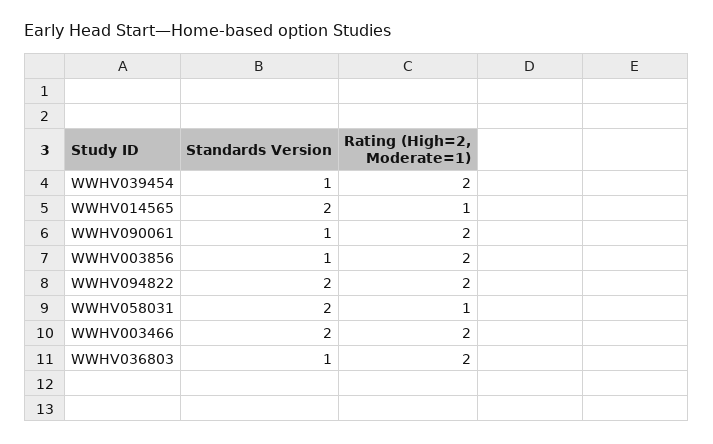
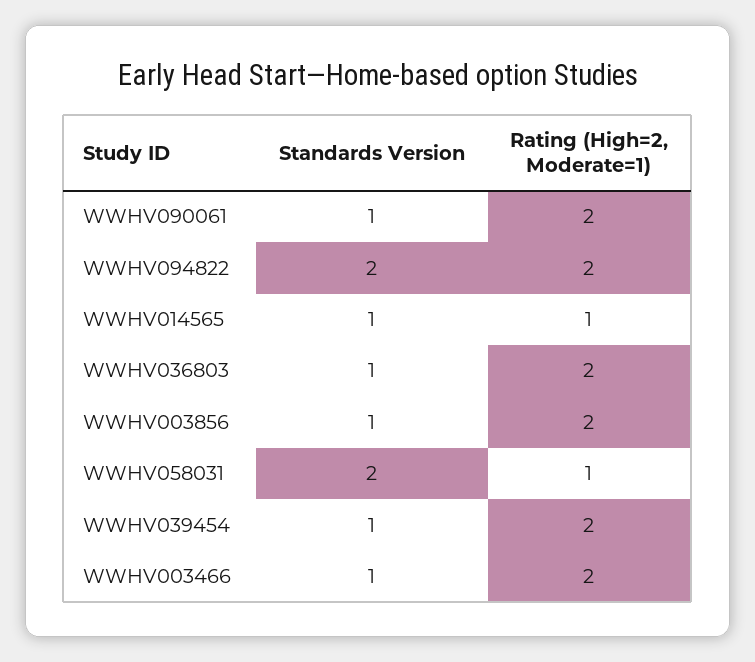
Standards Version, WWHV014565: 2 -> 1
Standards Version, WWHV003466: 2 -> 1

